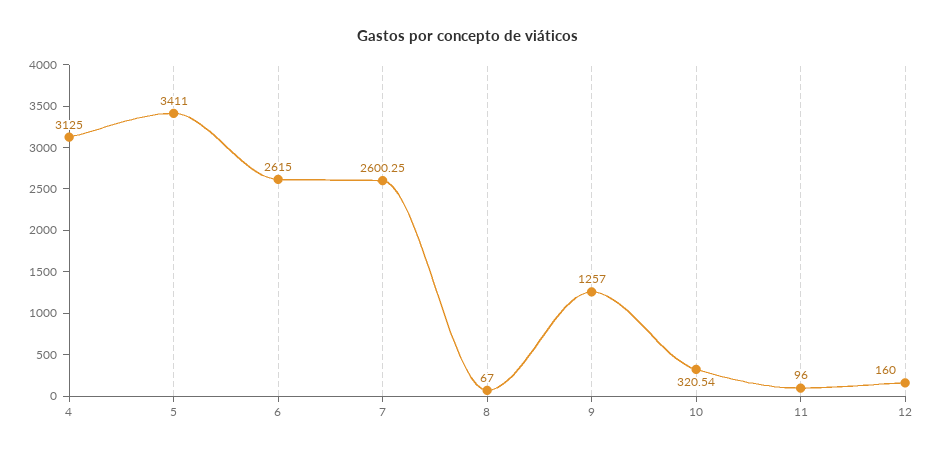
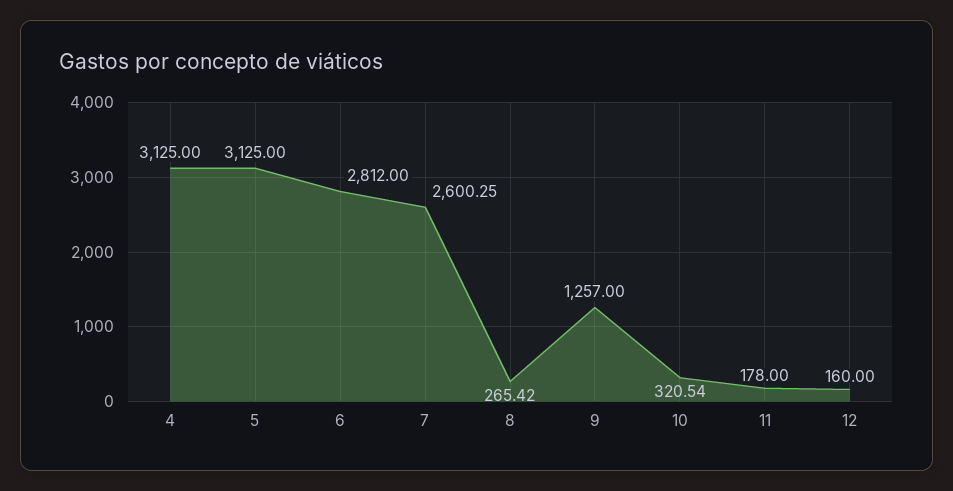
5: 3411 -> 3125
6: 2615 -> 2812
8: 67 -> 265.42
11: 96 -> 178

